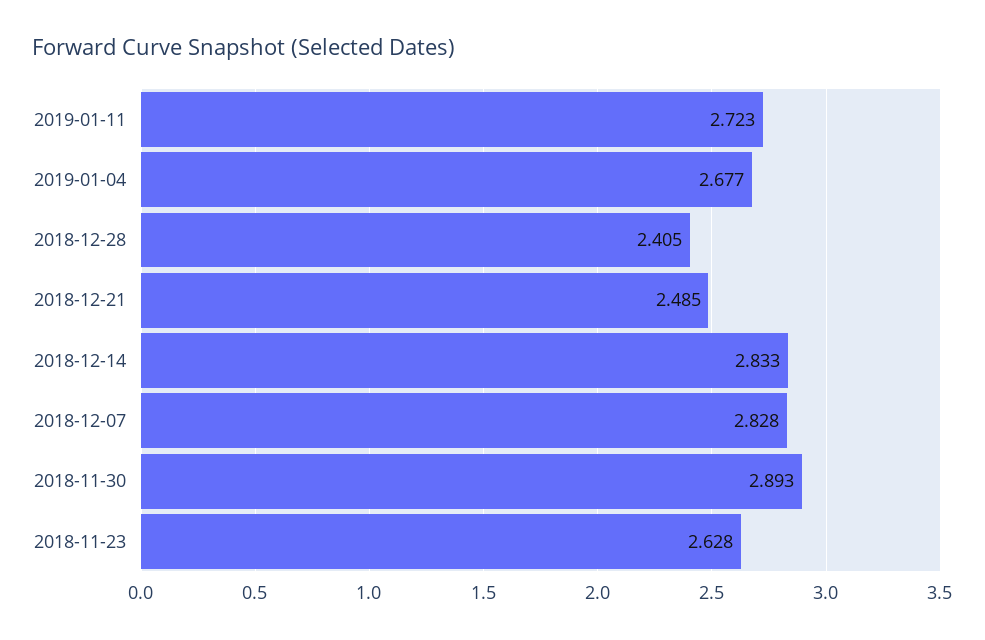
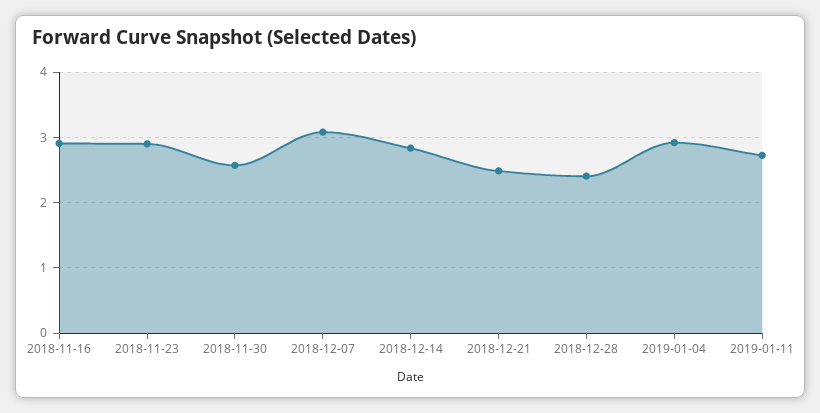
2019-01-04: 2.677 -> 2.9
2018-12-07: 2.828 -> 3.1
2018-11-30: 2.893 -> 2.6
2018-11-23: 2.628 -> 2.9
2018-11-16: none -> 2.9

